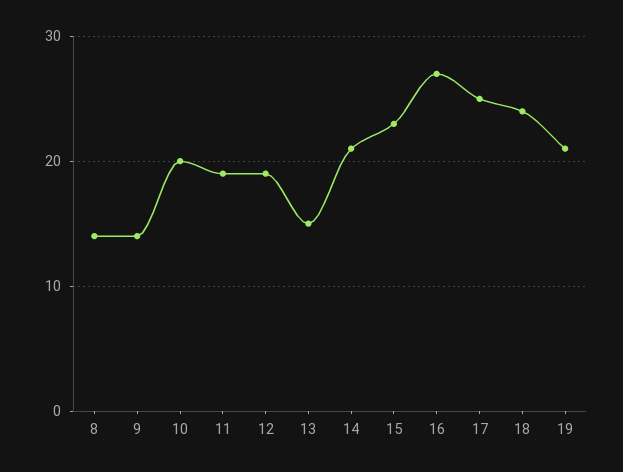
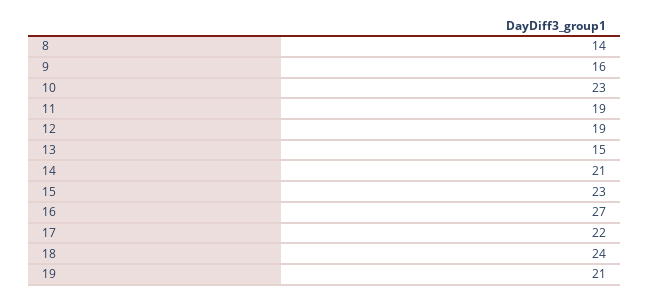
9: 14 -> 16
10: 20 -> 23
17: 25 -> 22

